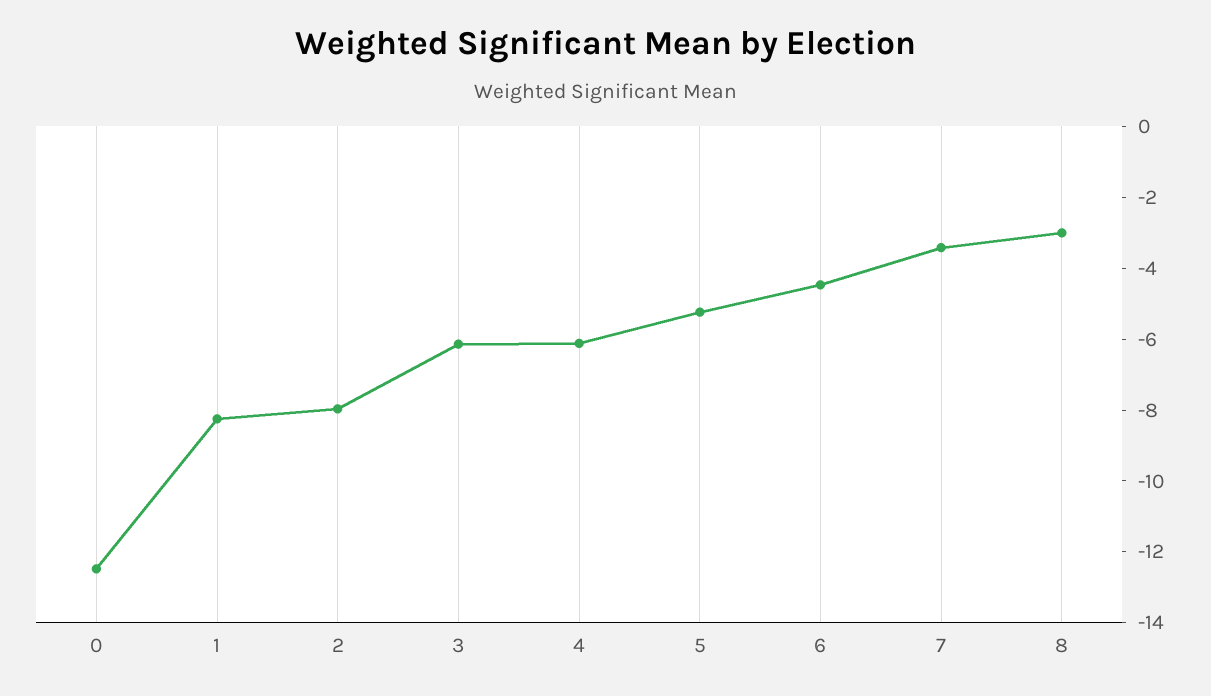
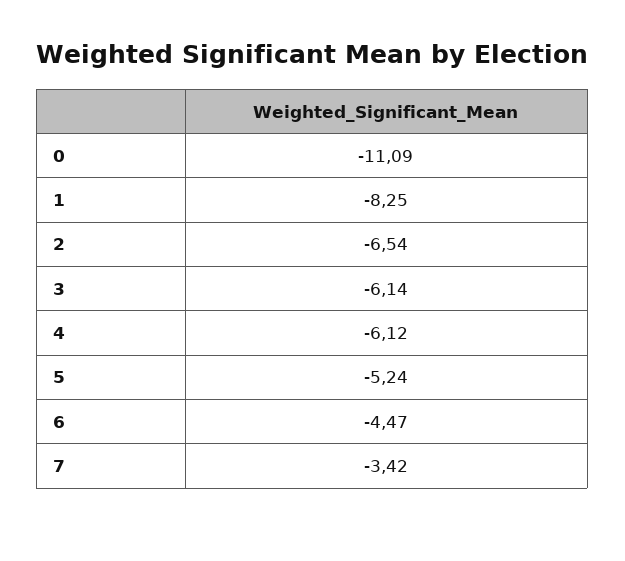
0: -12.5 -> -11.09
2: -8 -> -6.54
8: -3 -> none

